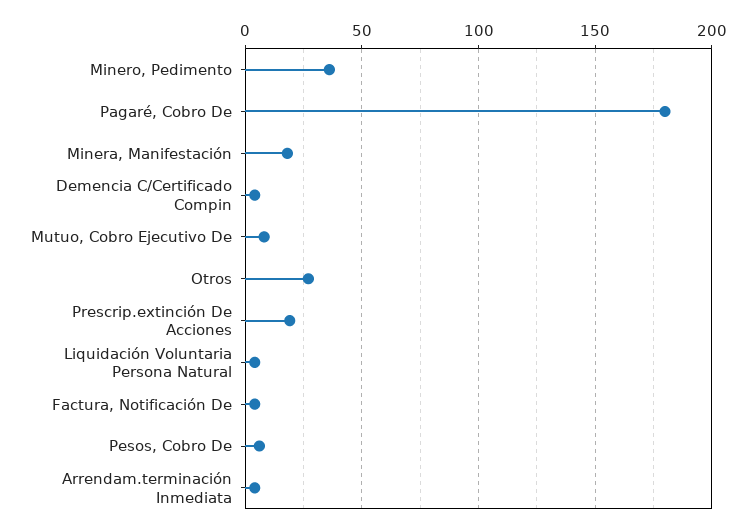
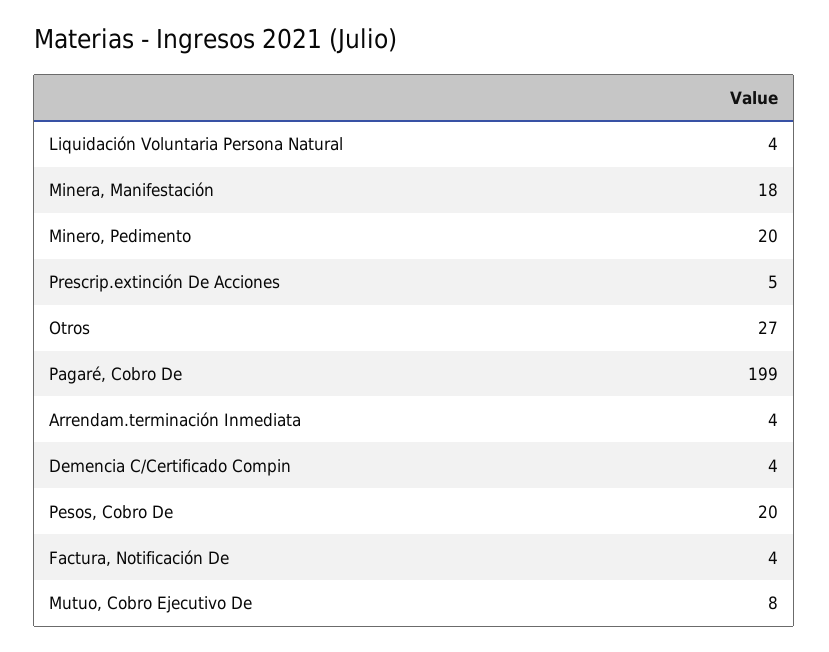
Minero, Pedimento: 35 -> 20
Pagaré, Cobro De: 180 -> 199
Prescrip.extinción De Acciones: 20 -> 5
Pesos, Cobro De: 5 -> 20

